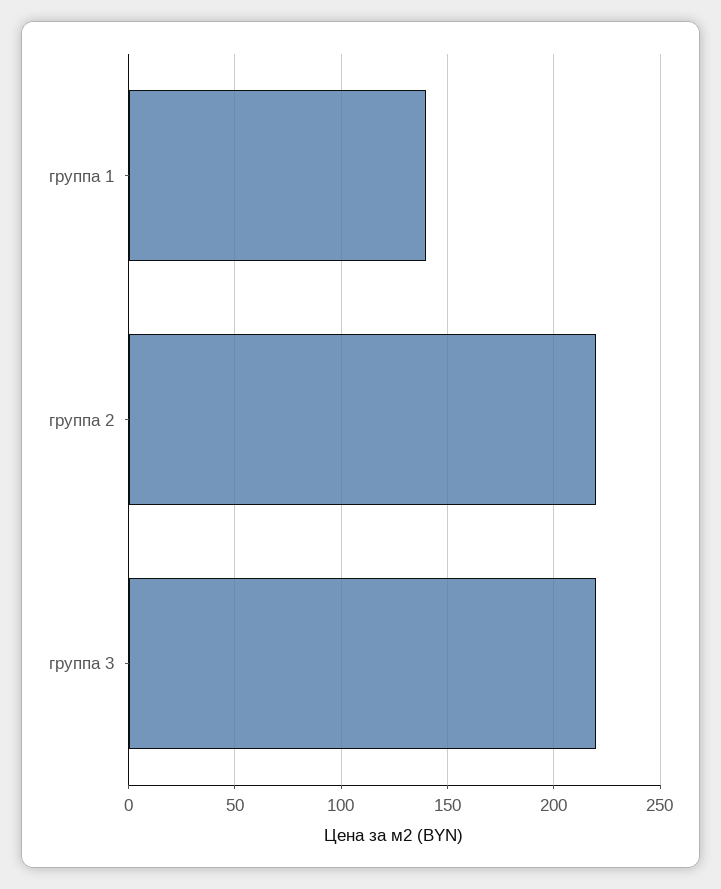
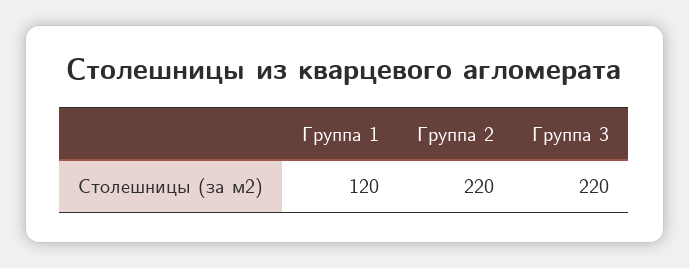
группа 1: 140 -> 120

